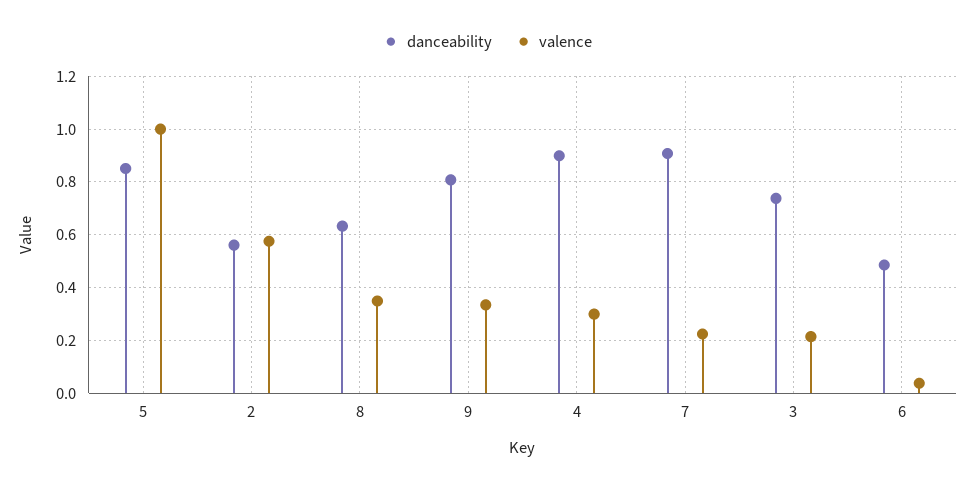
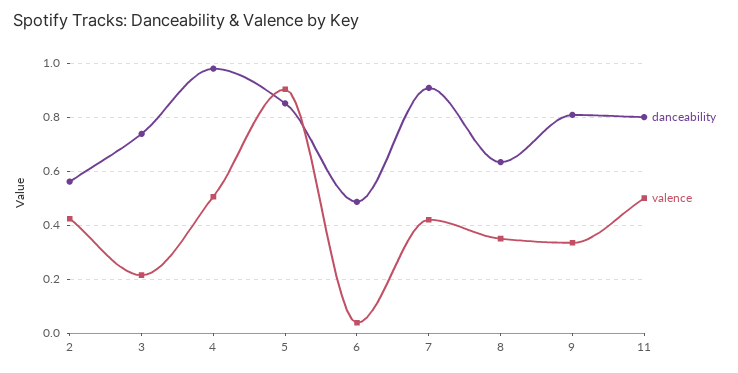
valence, 5: 1 -> 0.9
valence, 2: 0.575 -> 0.425
danceability, 4: 0.9 -> 0.975
valence, 4: 0.3 -> 0.5
valence, 7: 0.225 -> 0.425
danceability, 11: none -> 0.8
valence, 11: none -> 0.5

